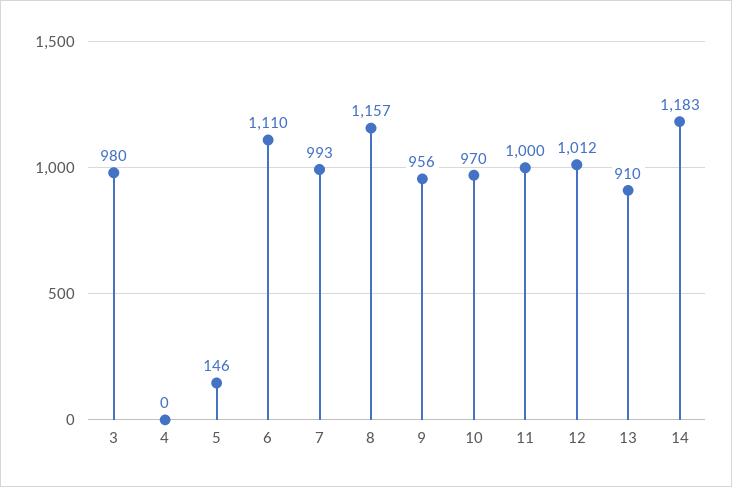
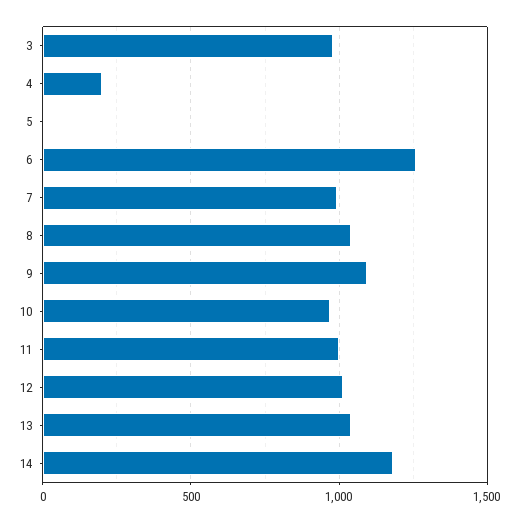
4: 0 -> 200
5: 146 -> 0
6: 1110 -> 1250
8: 1157 -> 1050
9: 956 -> 1100
13: 910 -> 1050

